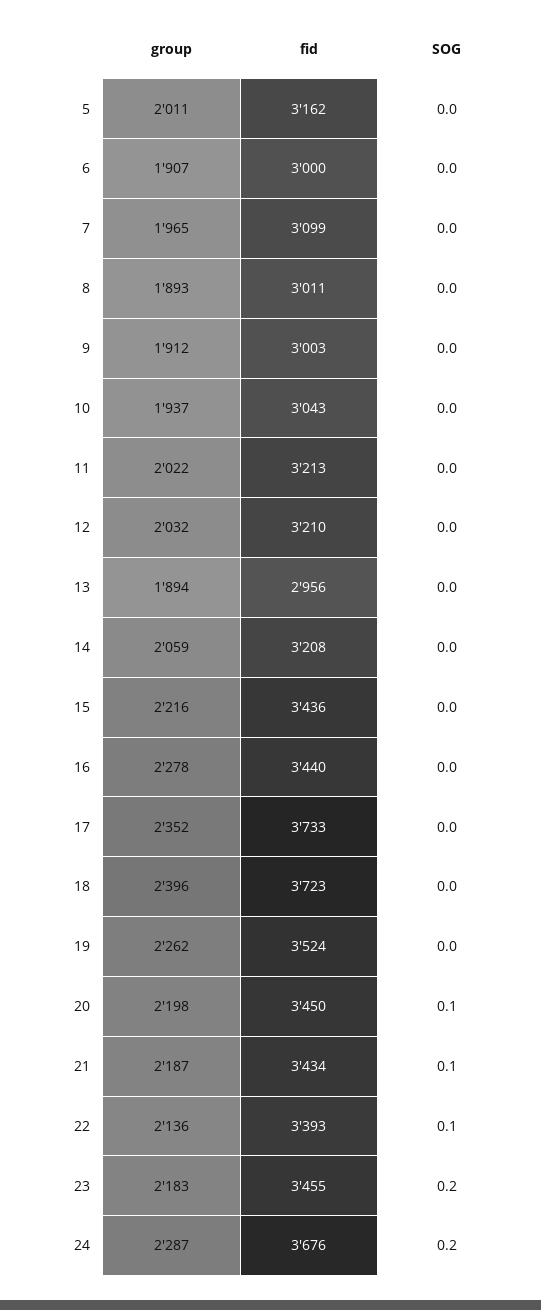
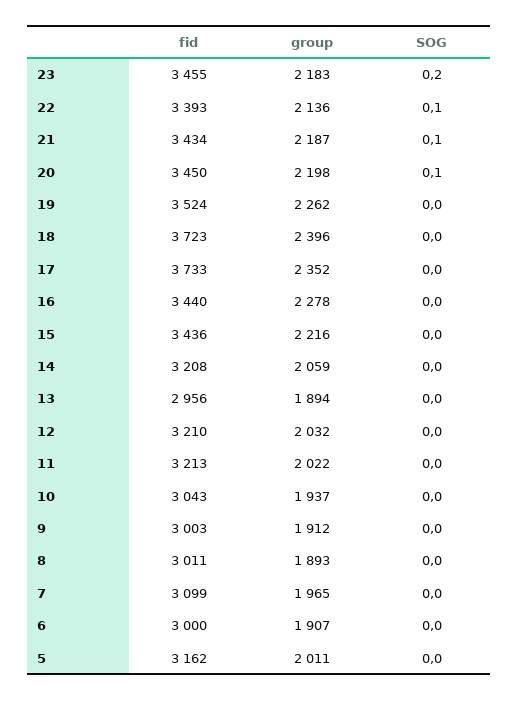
group, 24: 2287 -> none
fid, 24: 3676 -> none
SOG, 24: 0.2 -> none

